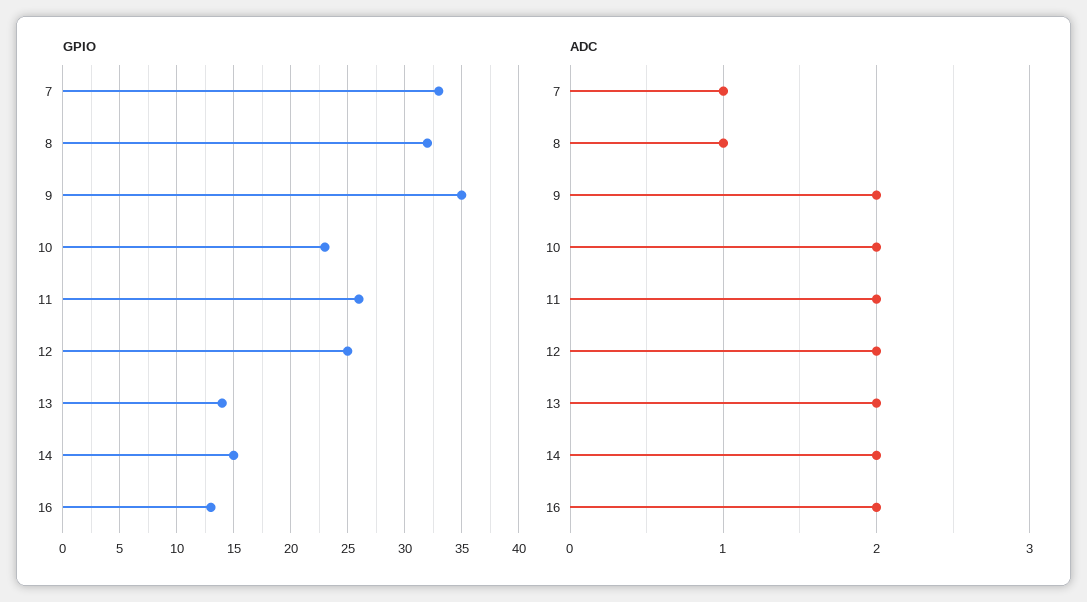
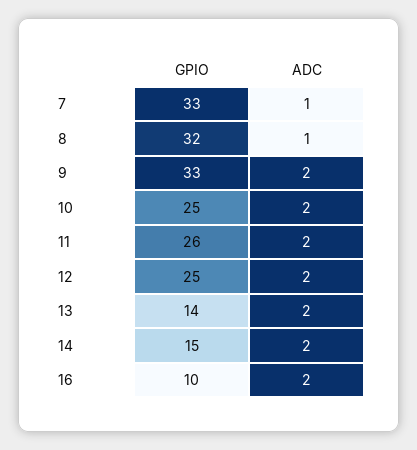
GPIO, 9: 35 -> 33
GPIO, 10: 23 -> 25
GPIO, 16: 13 -> 10

